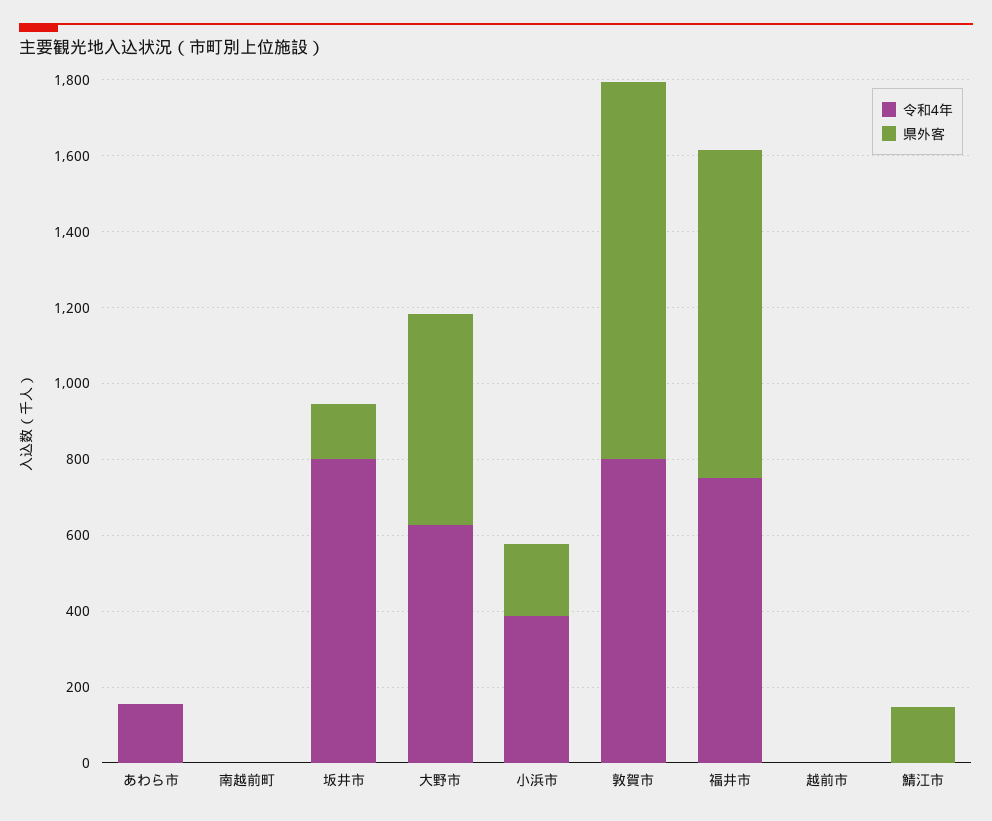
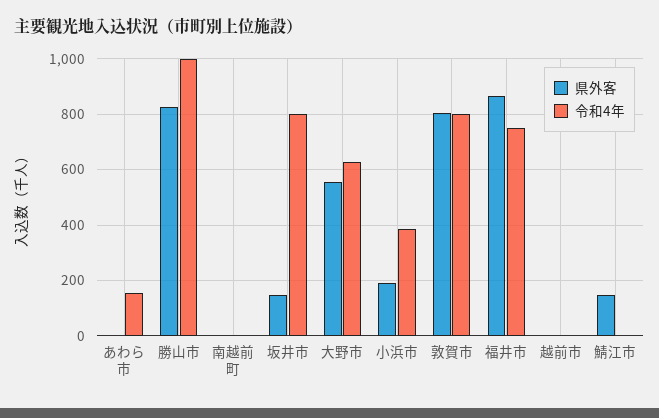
県外客, 敦賀市: 1000 -> 800
県外客, 勝山市: none -> 825
令和4年, 勝山市: none -> 1000

